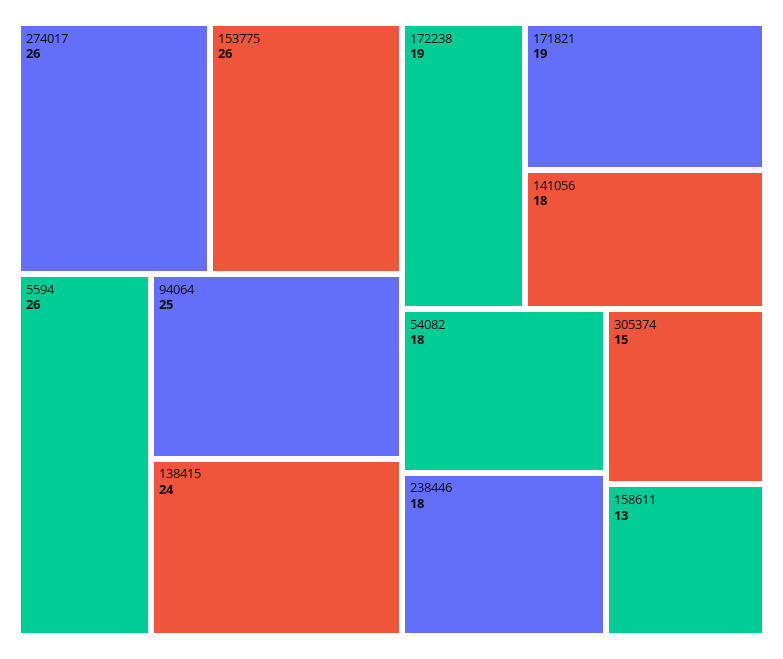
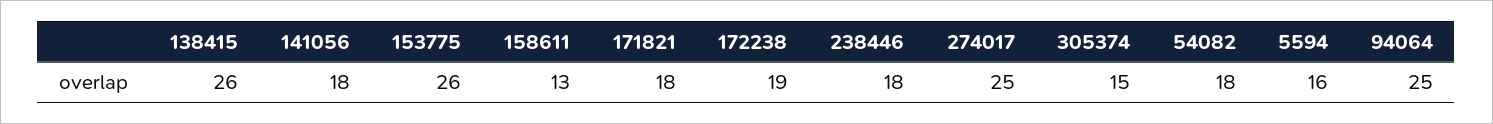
274017: 26 -> 25
5594: 26 -> 16
138415: 24 -> 26
171821: 19 -> 18

